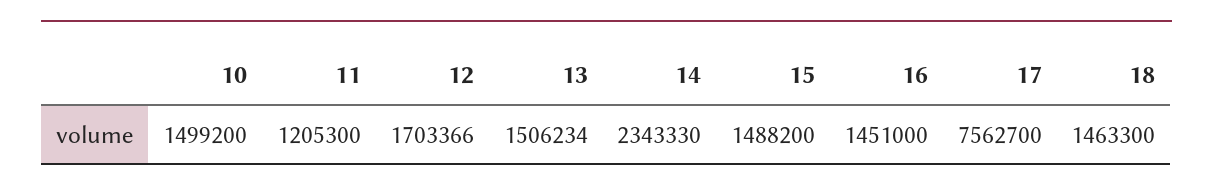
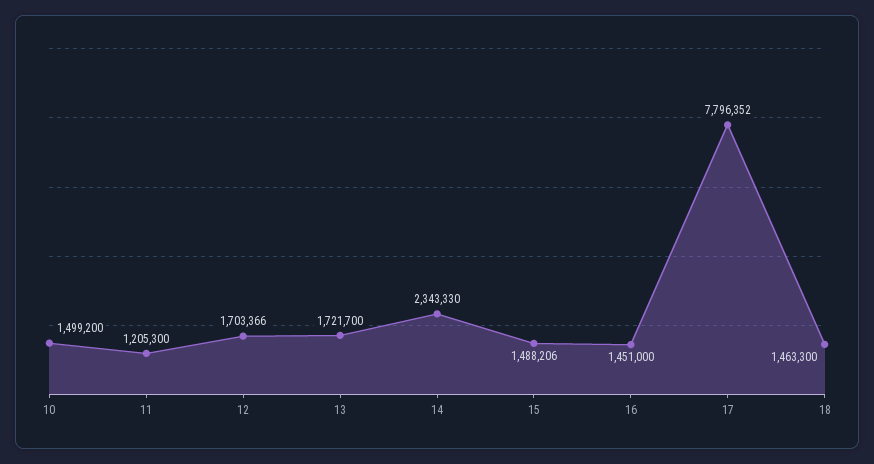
13: 1506234 -> 1721700
15: 1488200 -> 1488206
17: 7562700 -> 7796352

